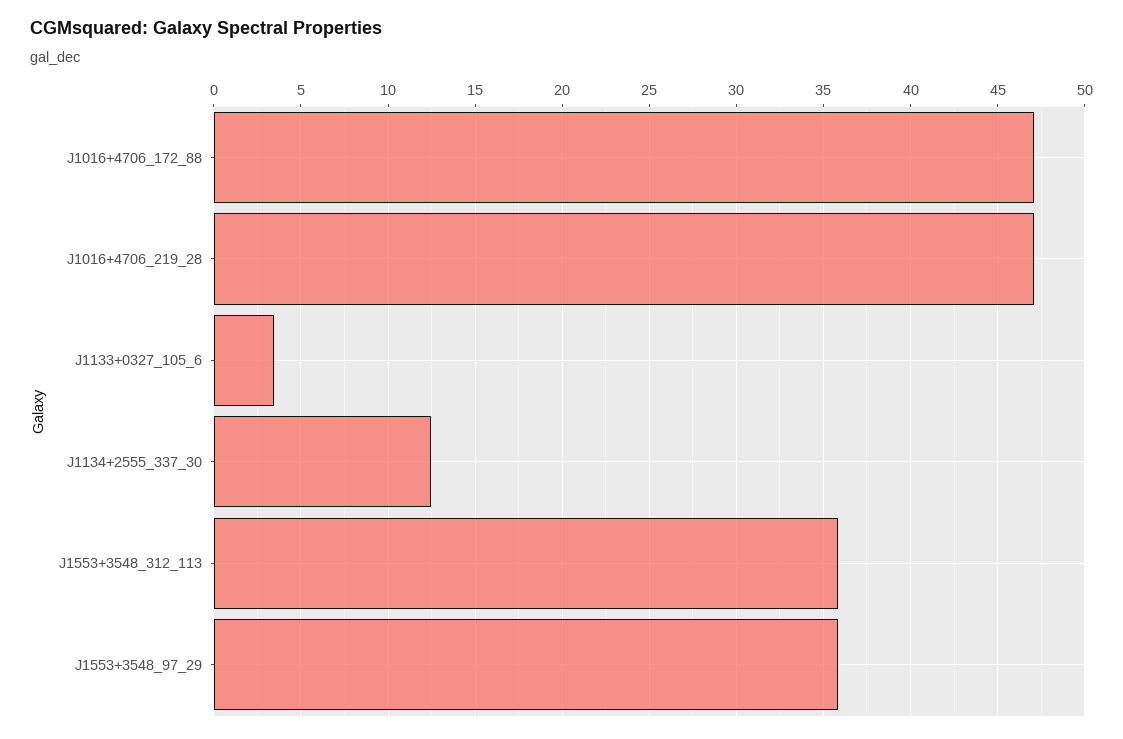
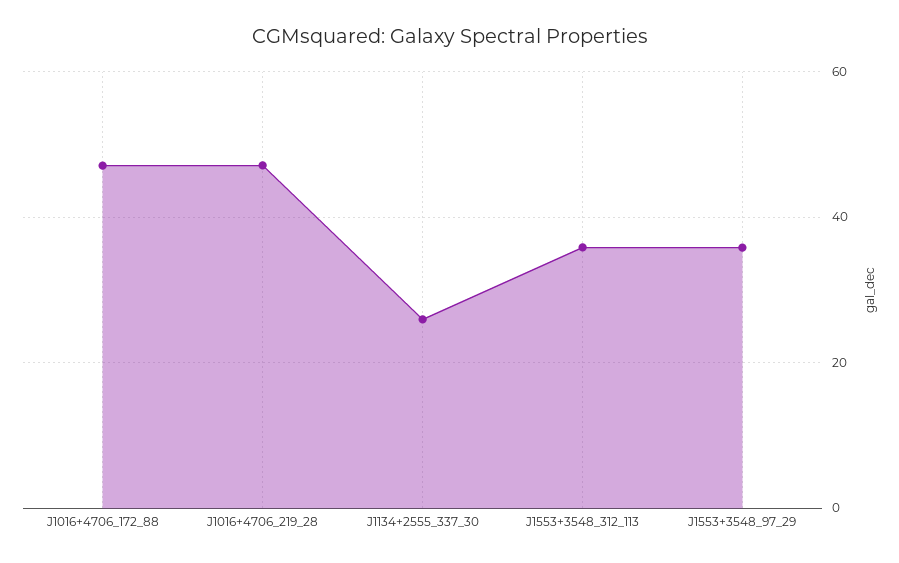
J1133+0327_105_6: 3.5 -> none
J1134+2555_337_30: 12.5 -> 26

